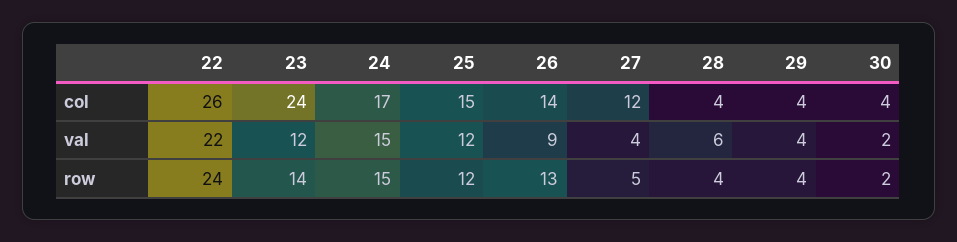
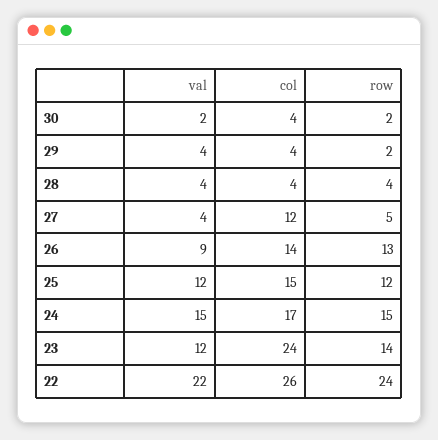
28, val: 6 -> 4
29, row: 4 -> 2

